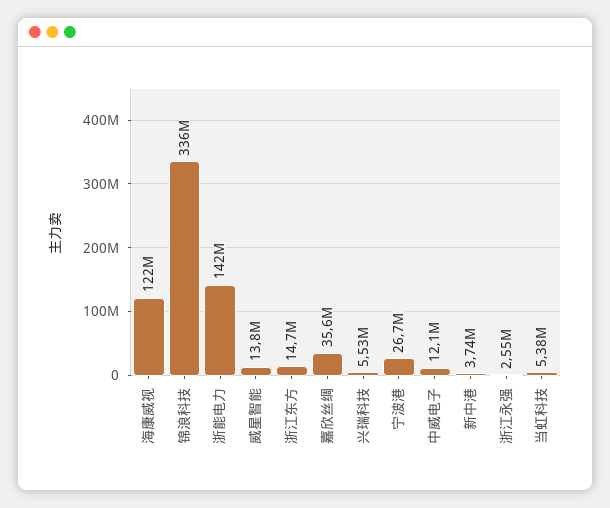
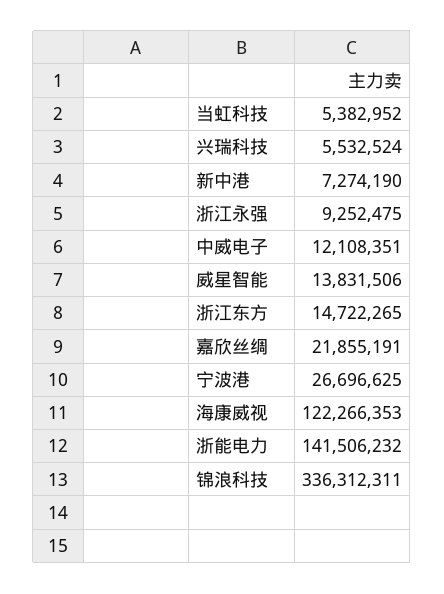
嘉欣丝绸: 35600000 -> 21855191
新中港: 3740000 -> 7274190
浙江永强: 2550000 -> 9252475

